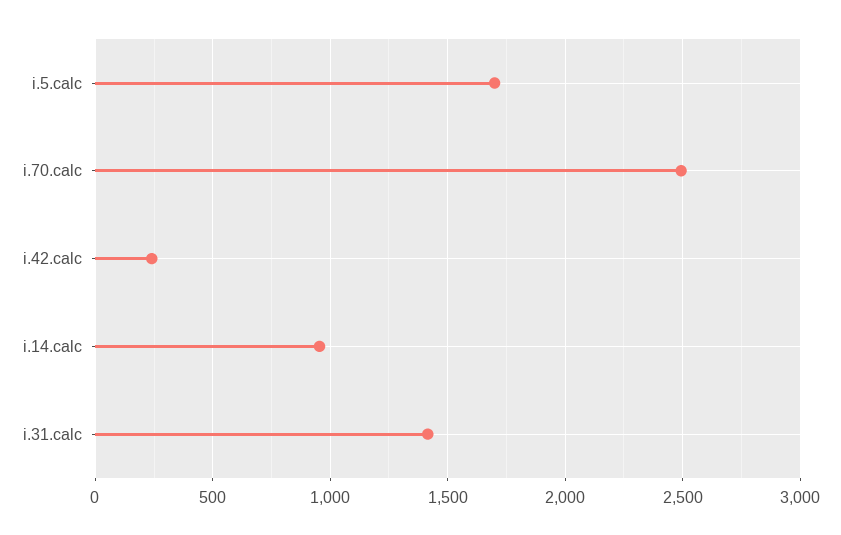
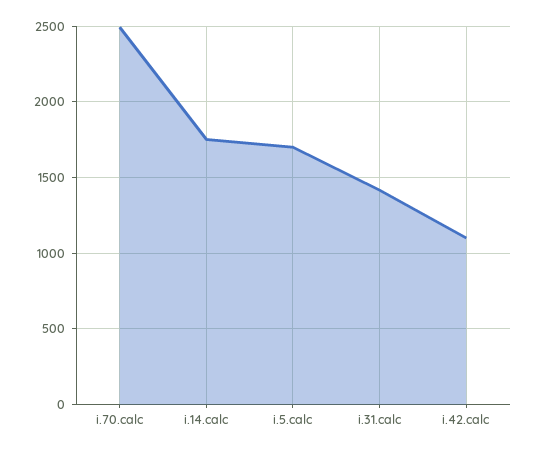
i.42.calc: 250 -> 1100
i.14.calc: 950 -> 1750

